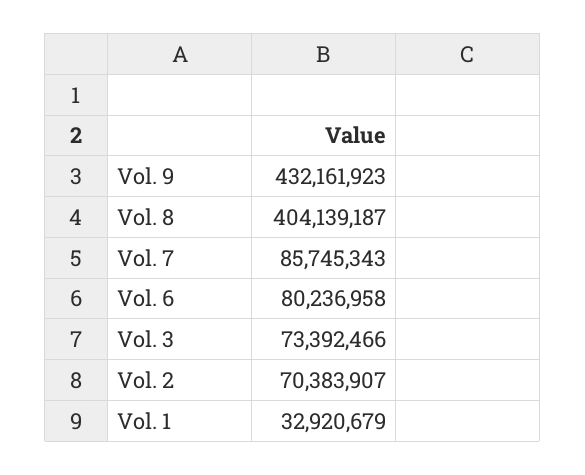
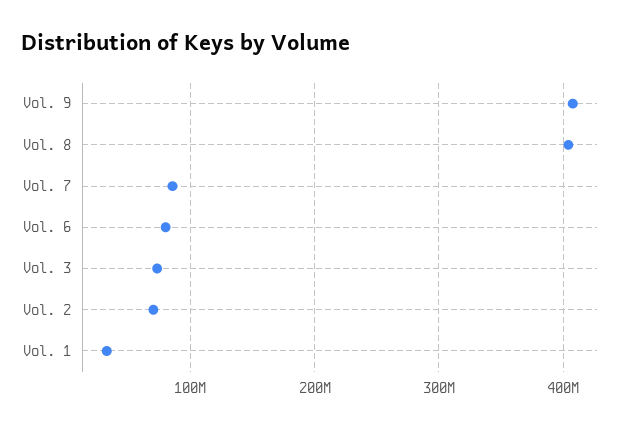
Vol. 9: 432161923 -> 410000000

